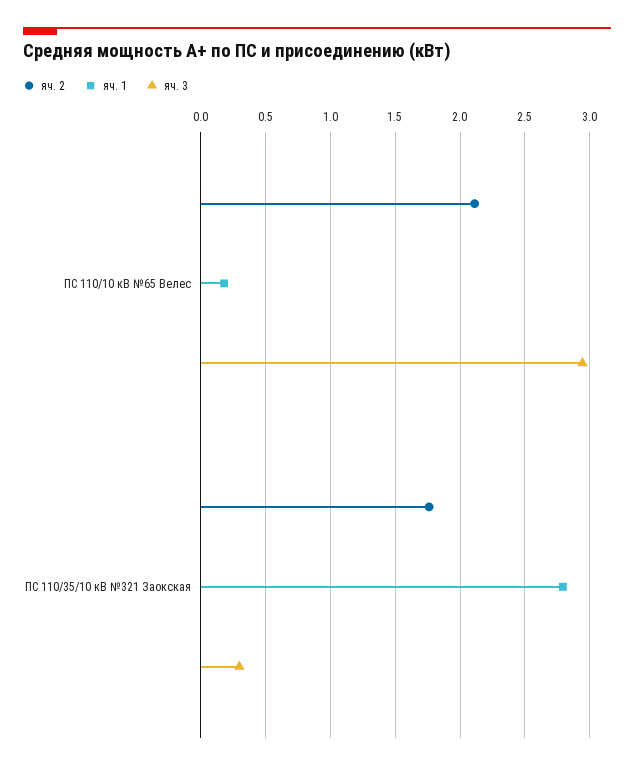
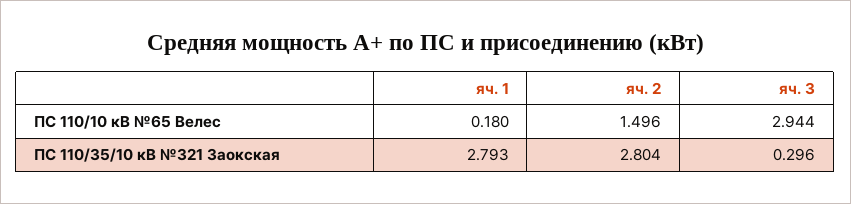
яч. 2, ПС 110/10 кВ №65 Велес: 2.1 -> 1.496
яч. 2, ПС 110/35/10 кВ №321 Заокская: 1.75 -> 2.804

